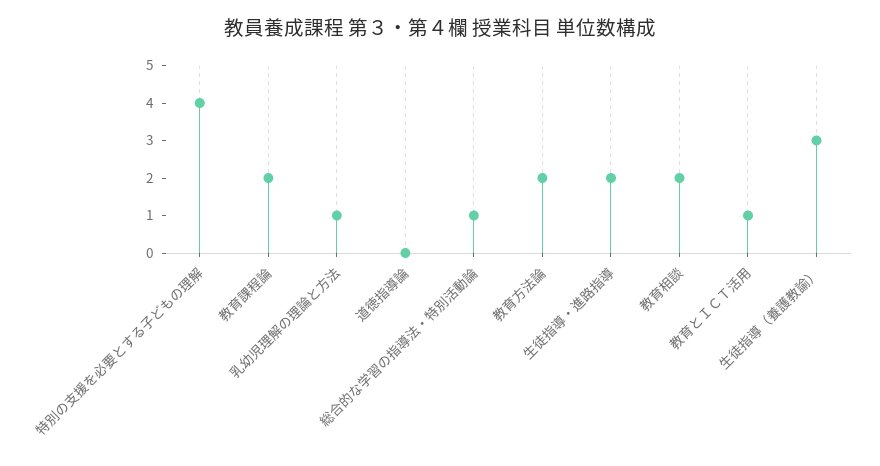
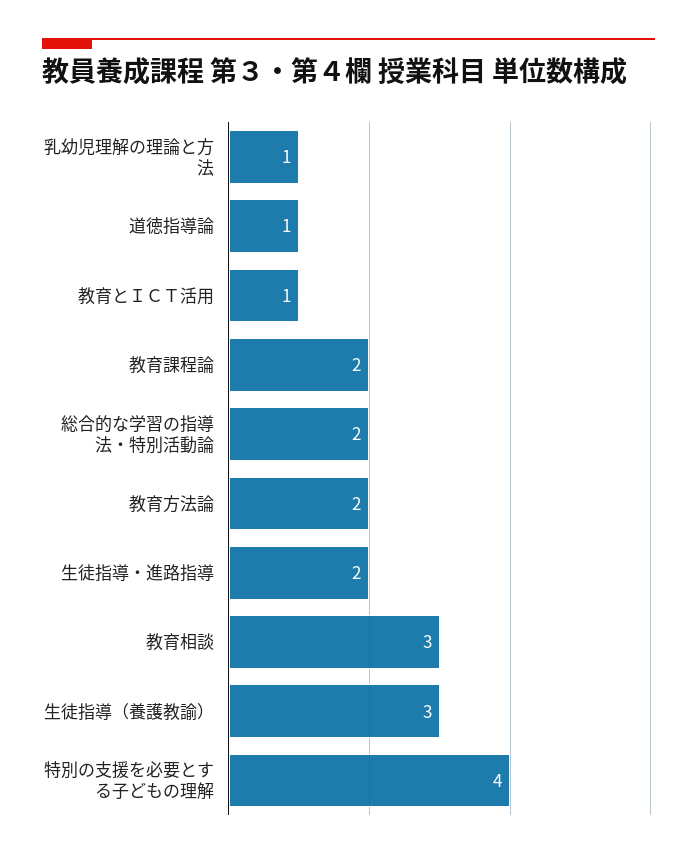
道徳指導論: 0 -> 1
総合的な学習の指導法・特別活動論: 1 -> 2
教育相談: 2 -> 3

